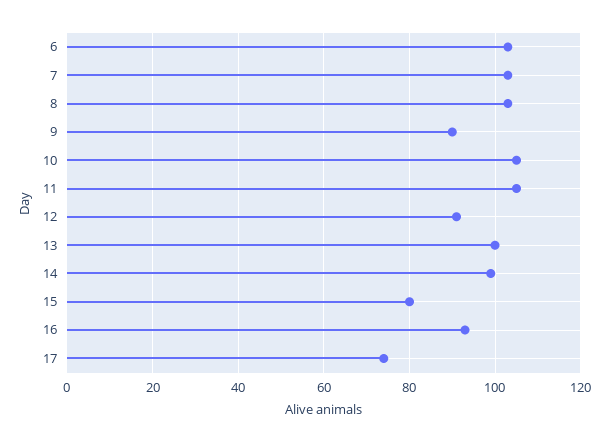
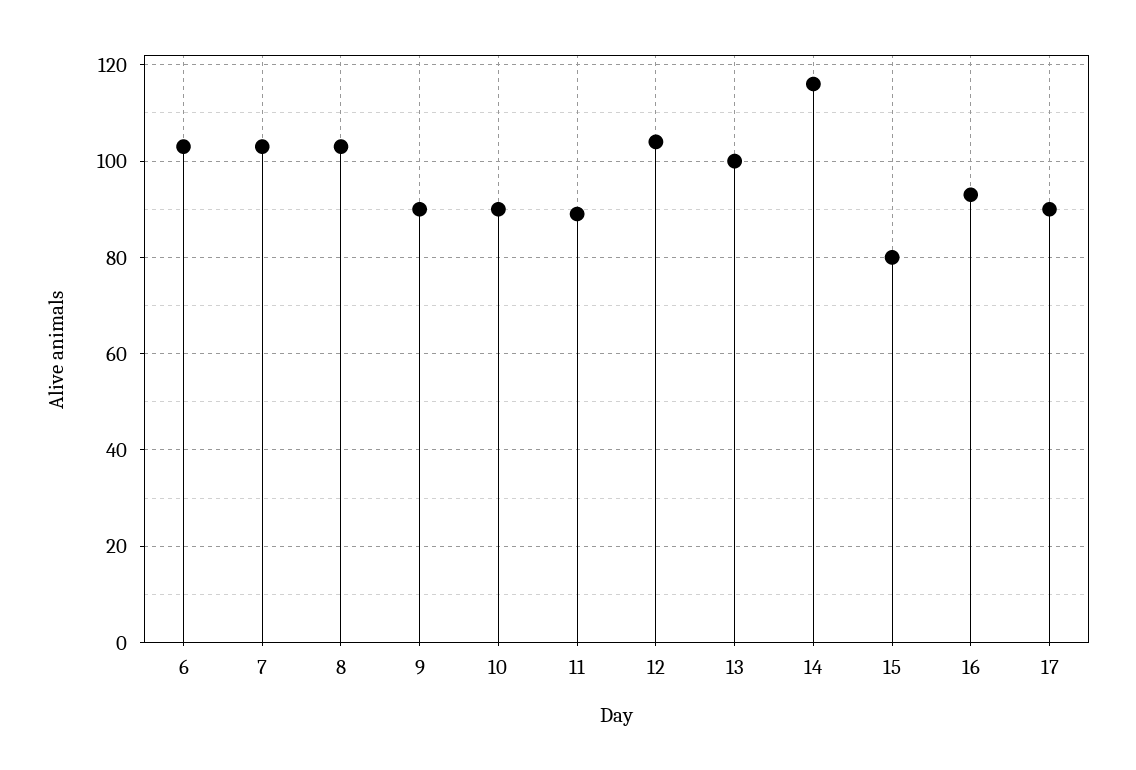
10: 105 -> 90
11: 105 -> 90
12: 90 -> 105
14: 100 -> 115
17: 75 -> 90

